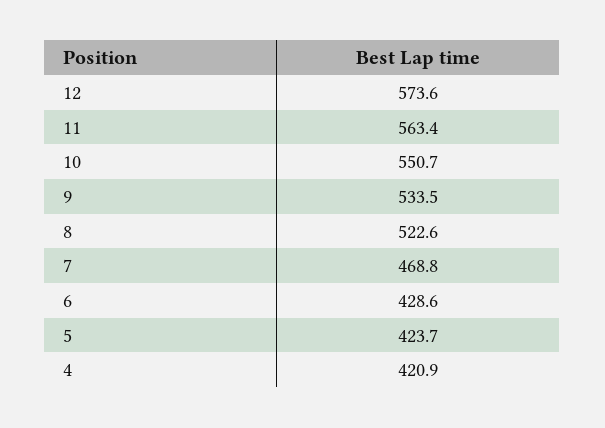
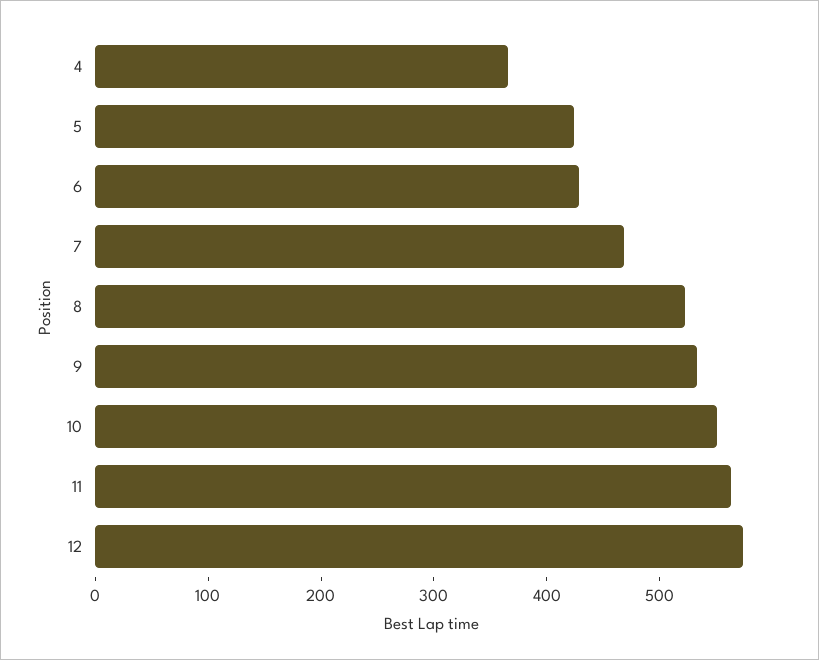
4: 420.9 -> 360

